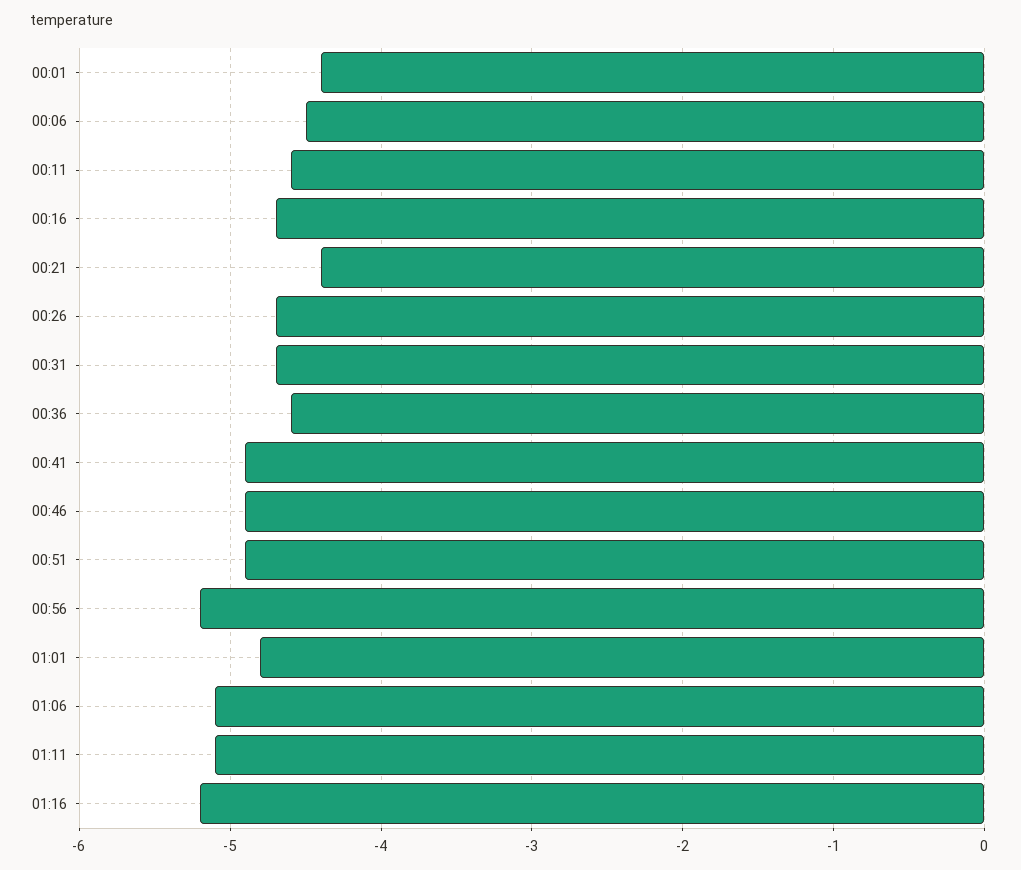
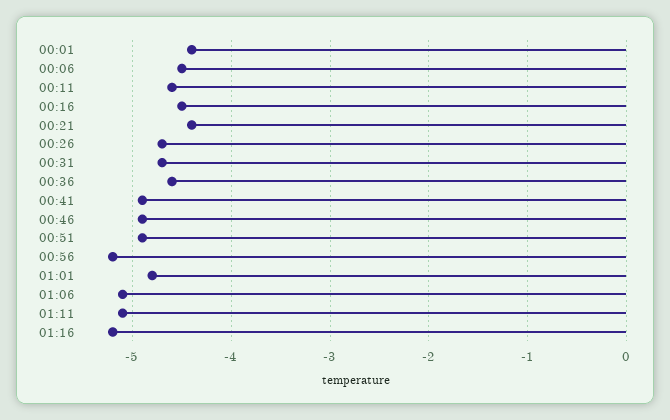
00:16: -4.7 -> -4.5

